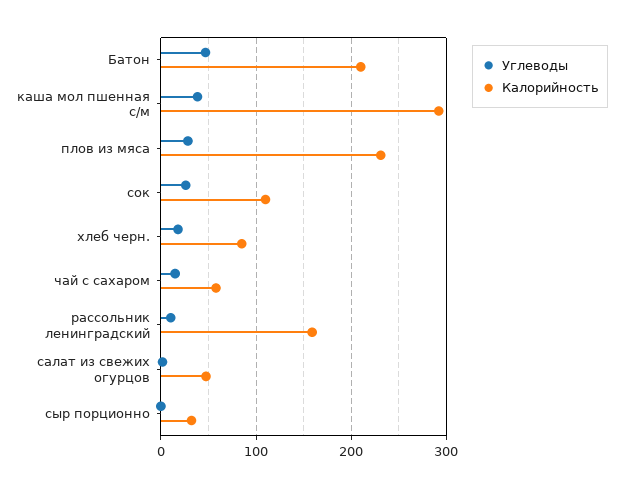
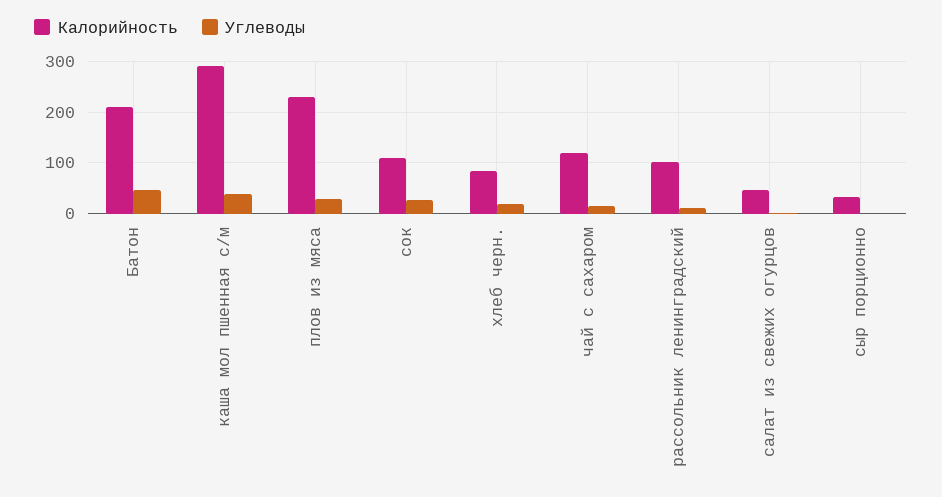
Калорийность, чай с сахаром: 60 -> 120
Калорийность, рассольник ленинградский: 160 -> 100

